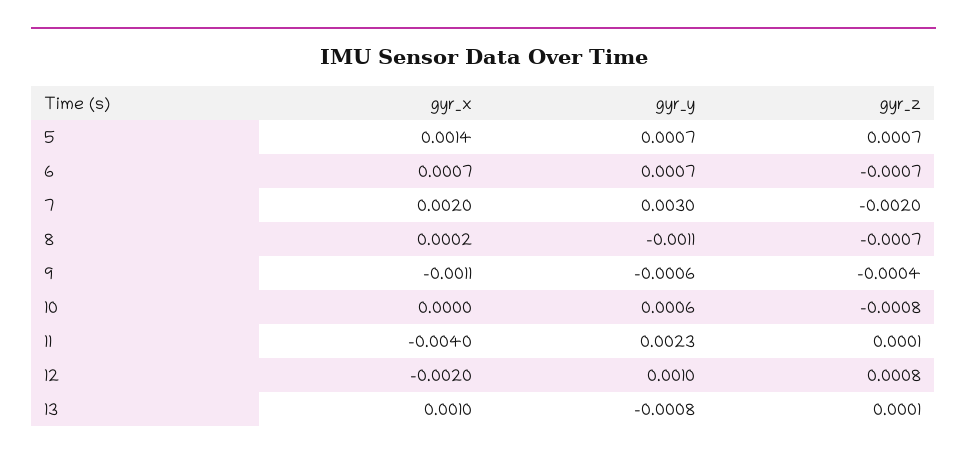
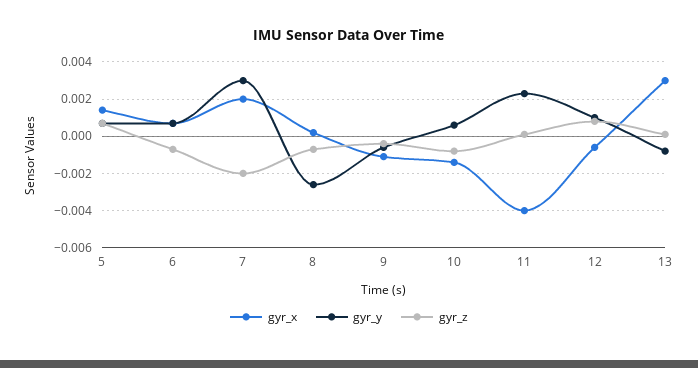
gyr_y, 8: -0.0011 -> -0.0025
gyr_x, 10: 0 -> -0.0015
gyr_x, 12: -0.002 -> -0.0005
gyr_x, 13: 0.001 -> 0.003

